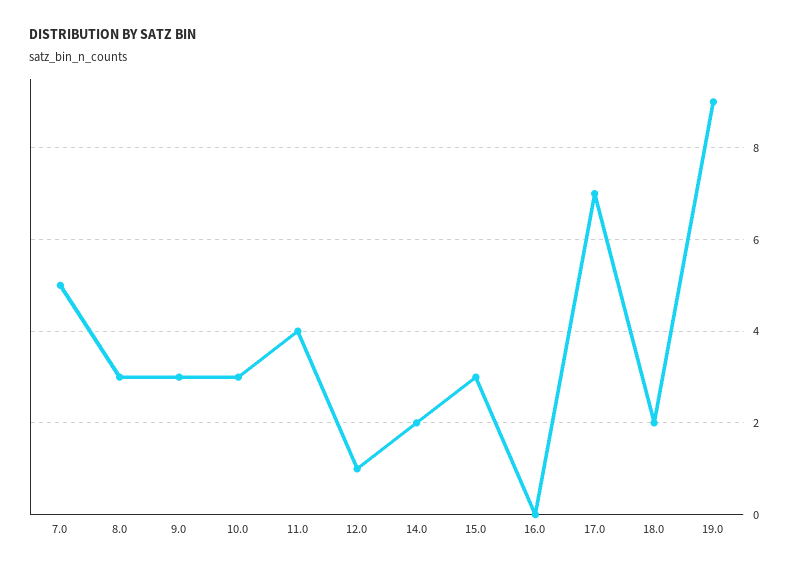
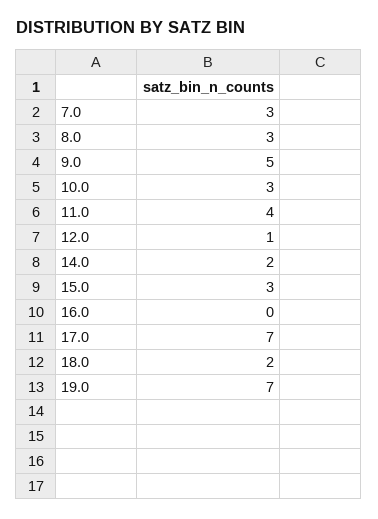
7.0: 5 -> 3
9.0: 3 -> 5
19.0: 9 -> 7

